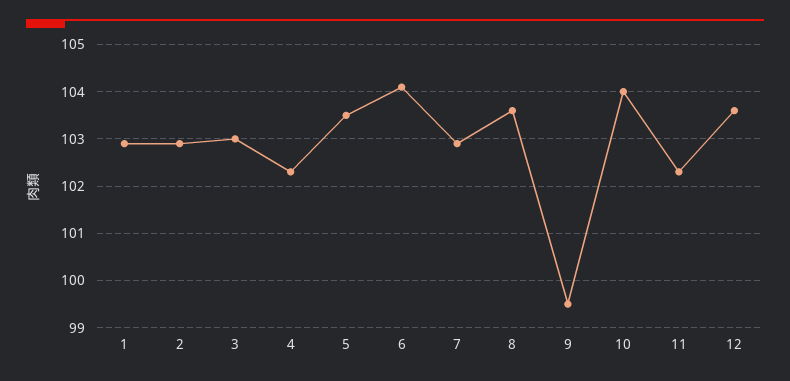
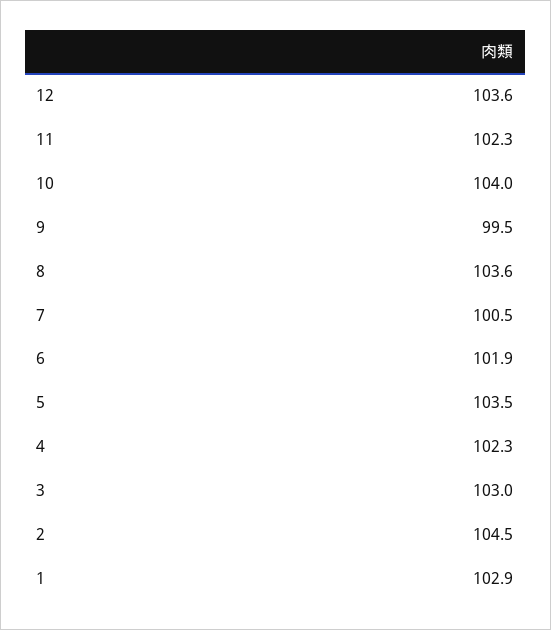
2: 103 -> 104.5
6: 104 -> 101.9
7: 103 -> 100.5

